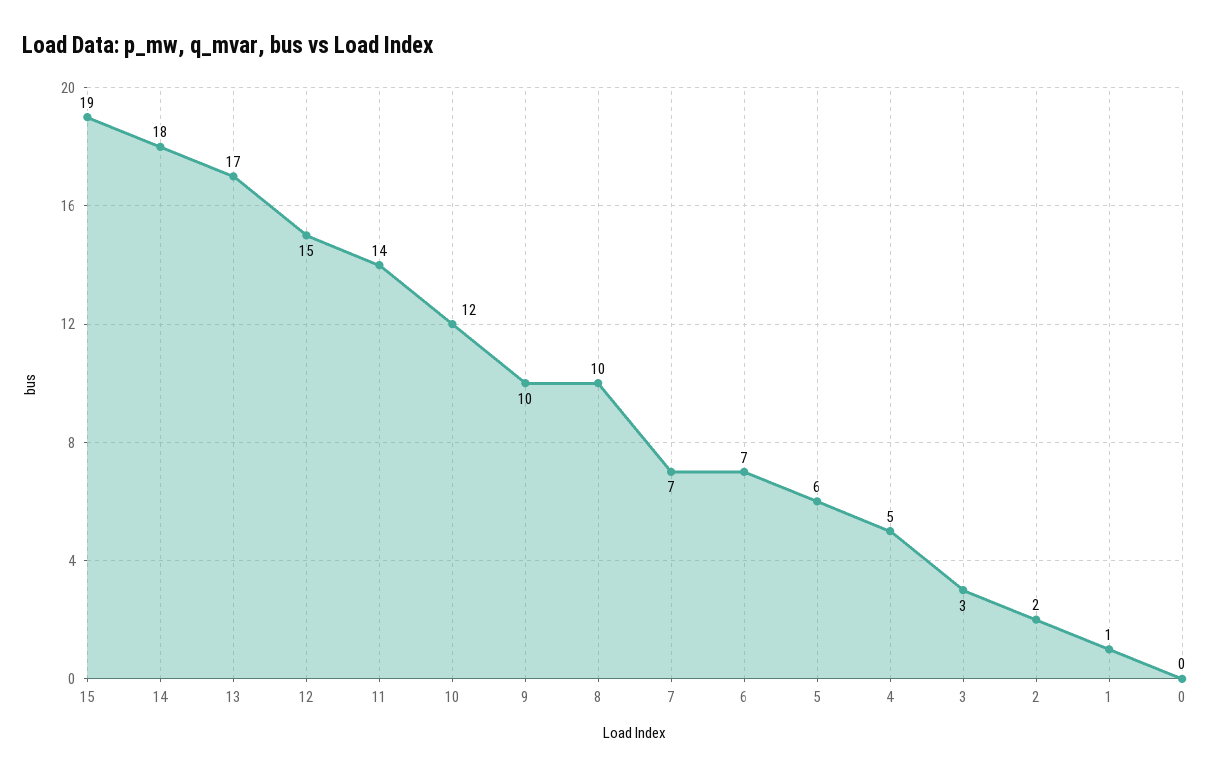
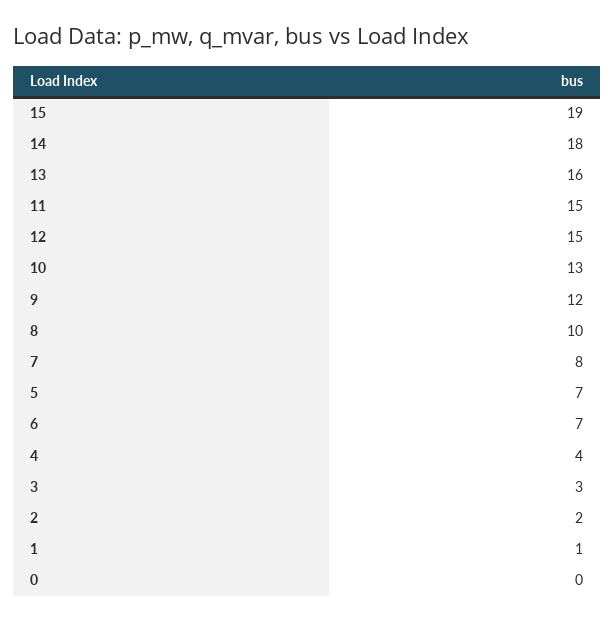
13: 17 -> 16
11: 14 -> 15
10: 12 -> 13
9: 10 -> 12
7: 7 -> 8
5: 6 -> 7
4: 5 -> 4

